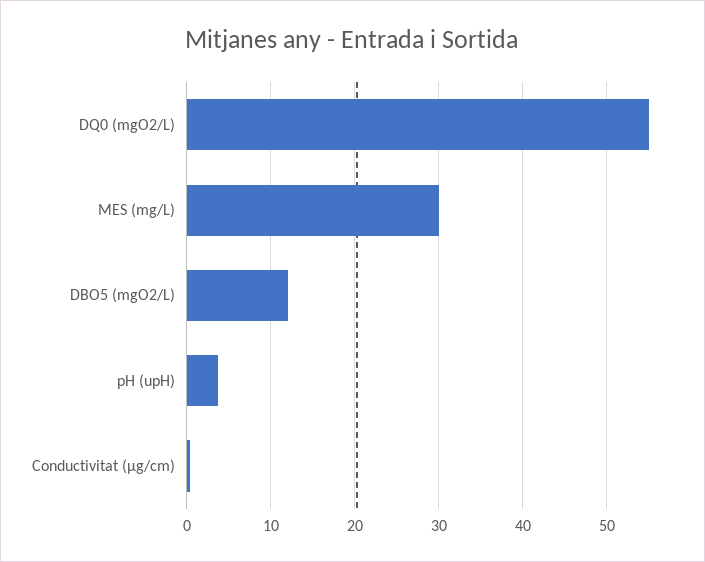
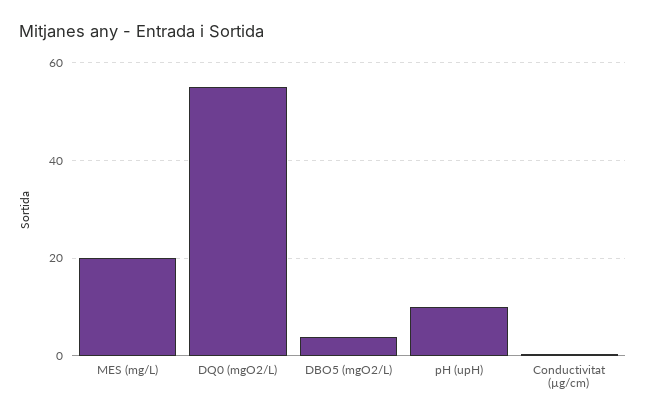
MES (mg/L): 30 -> 20
DBO5 (mgO2/L): 12 -> 4
pH (upH): 4 -> 10

